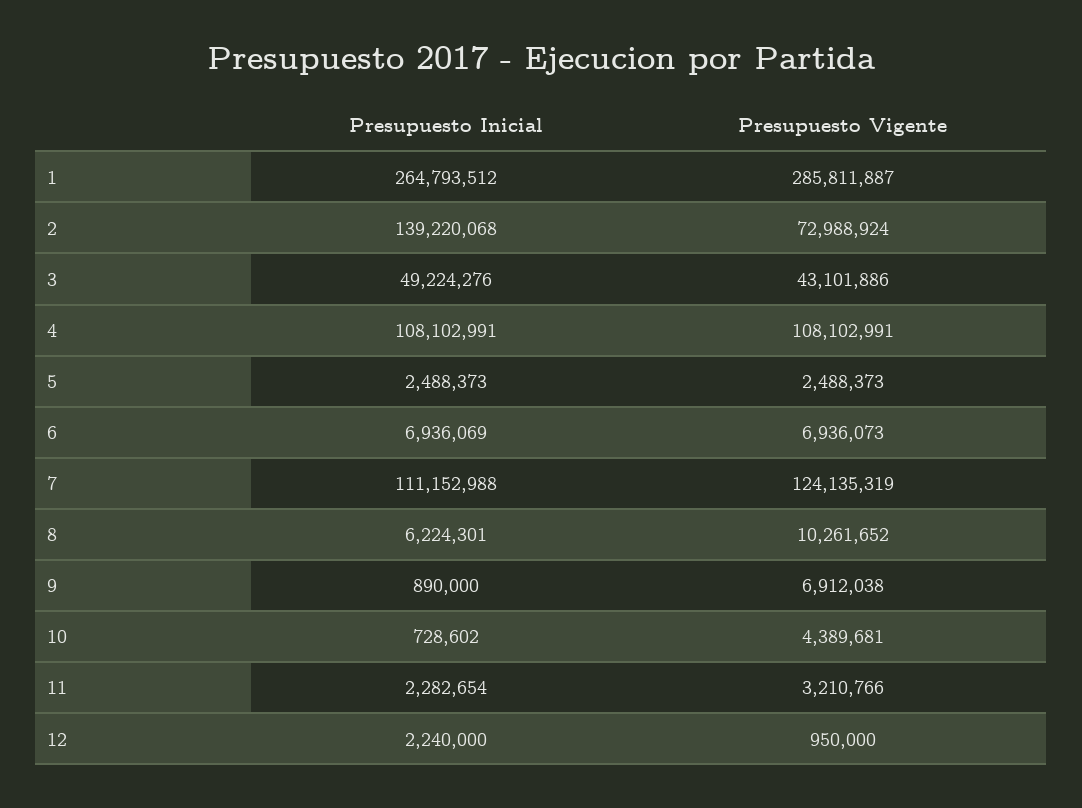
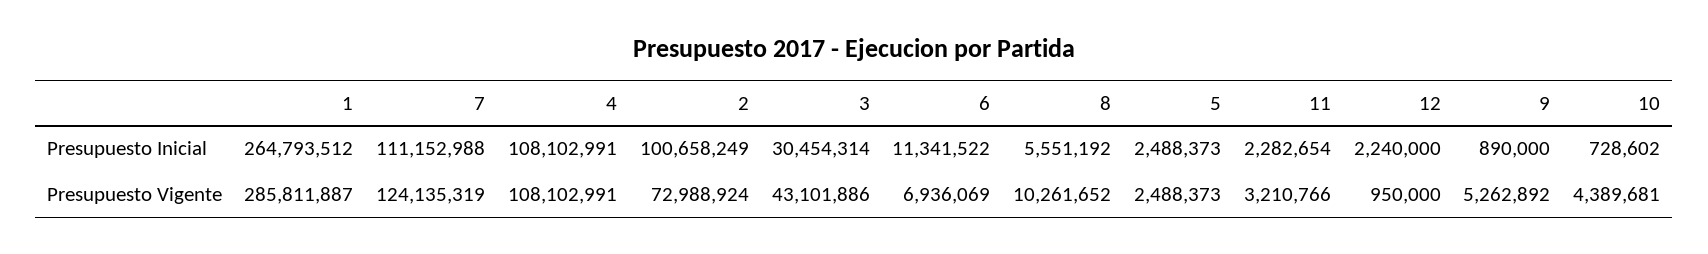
Presupuesto Inicial, 2: 139220068 -> 100658249
Presupuesto Inicial, 3: 49224276 -> 30454314
Presupuesto Inicial, 6: 6936069 -> 11341522
Presupuesto Vigente, 6: 6936073 -> 6936069
Presupuesto Inicial, 8: 6224301 -> 5551192
Presupuesto Vigente, 9: 6912038 -> 5262892

